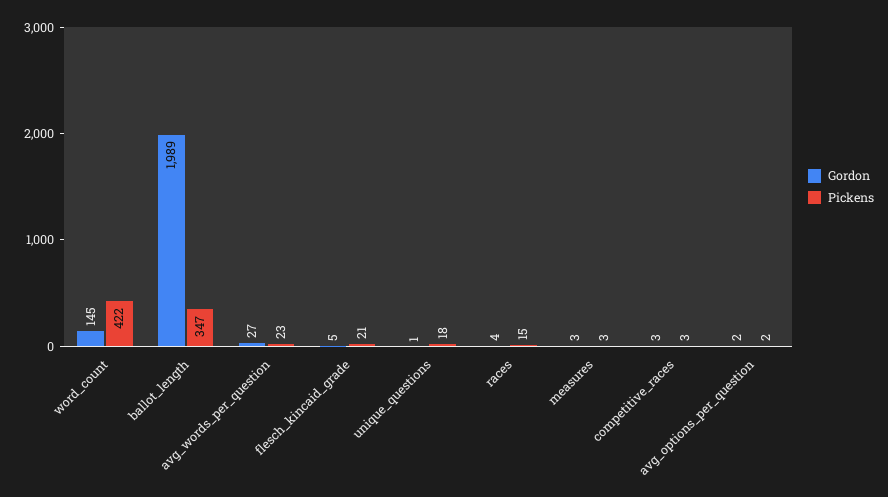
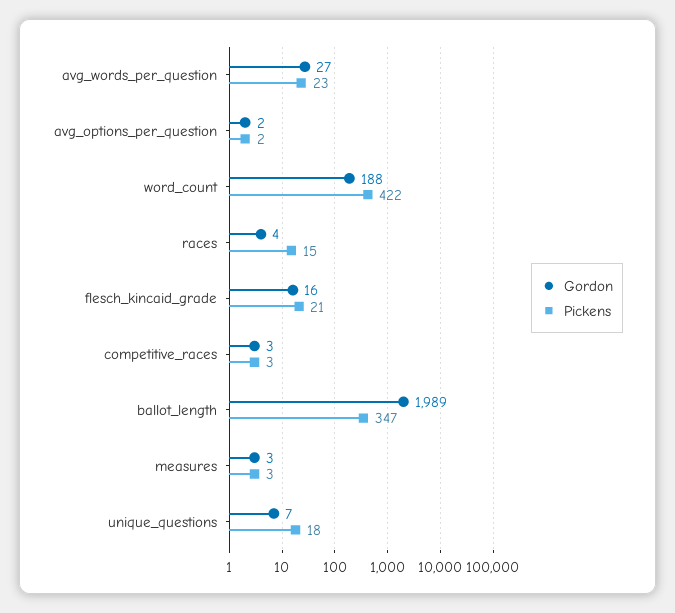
Gordon, word_count: 145 -> 188
Gordon, flesch_kincaid_grade: 5 -> 16
Gordon, unique_questions: 1 -> 7

